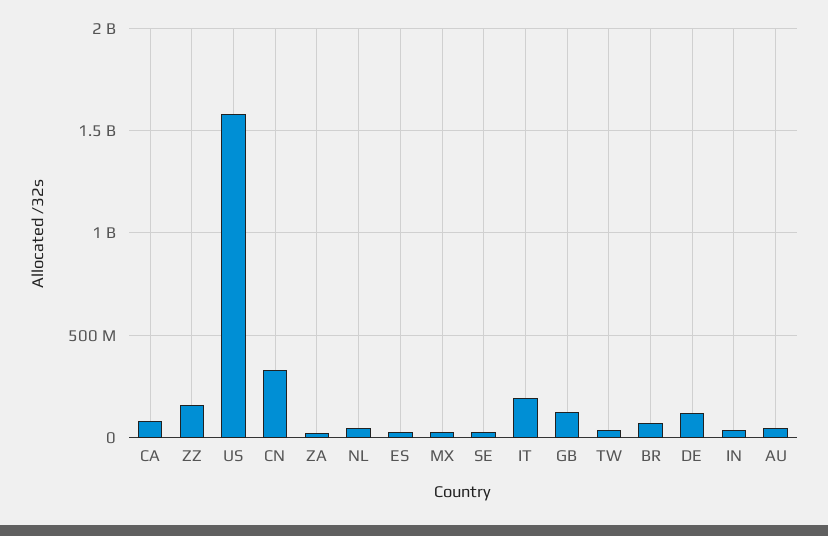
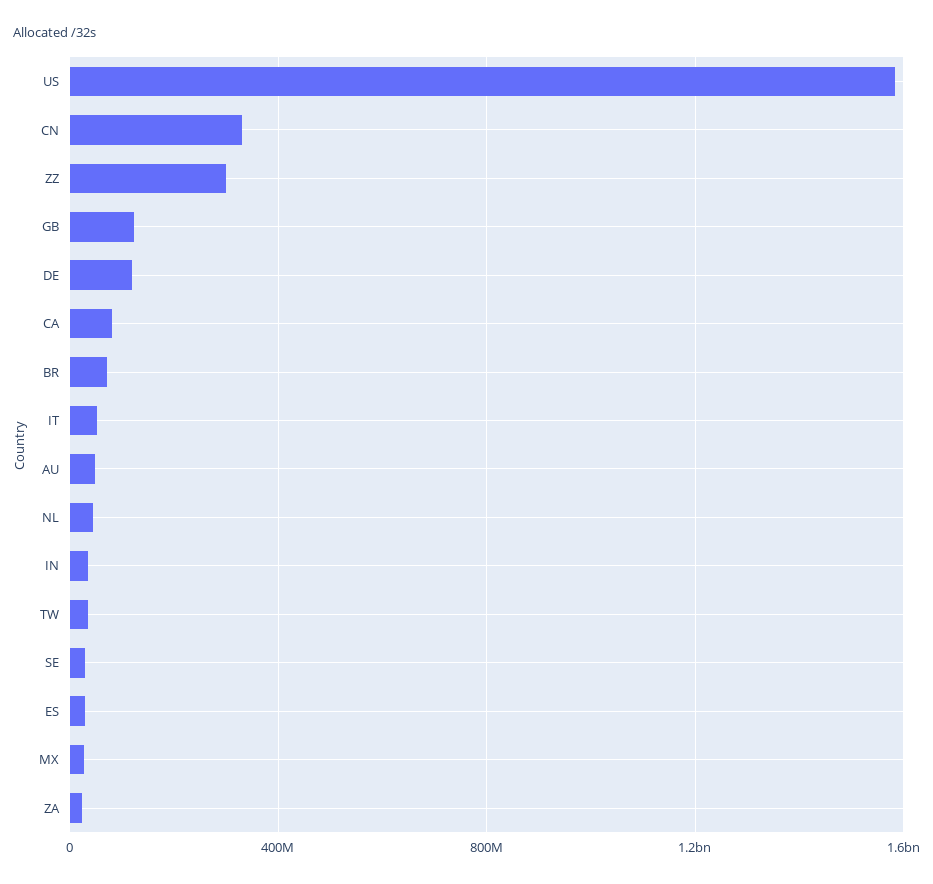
ZZ: 150000000 -> 300000000
IT: 200000000 -> 50000000

